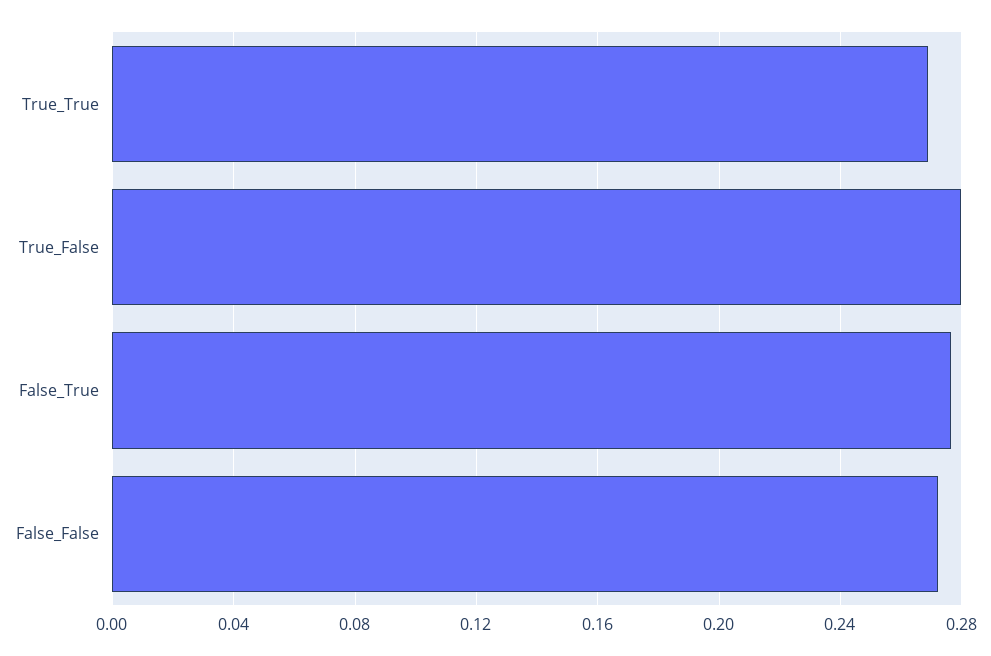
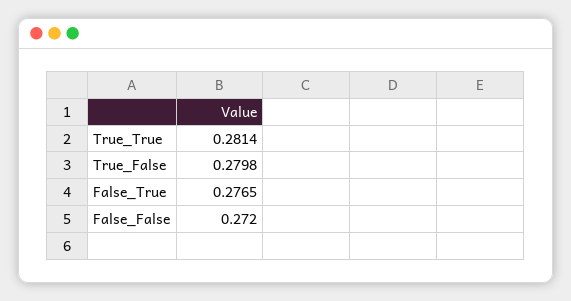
True_True: 0.27 -> 0.2814

